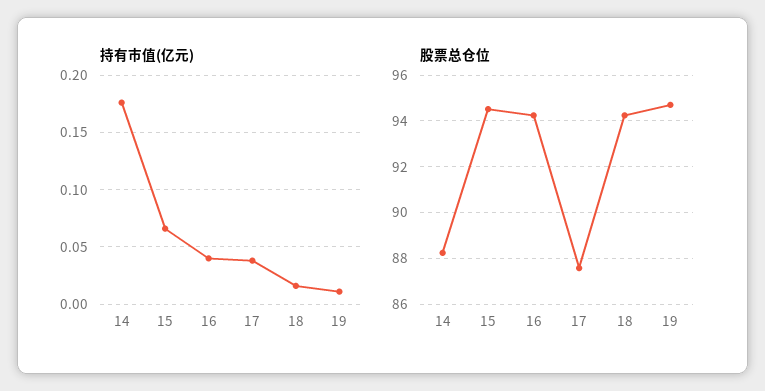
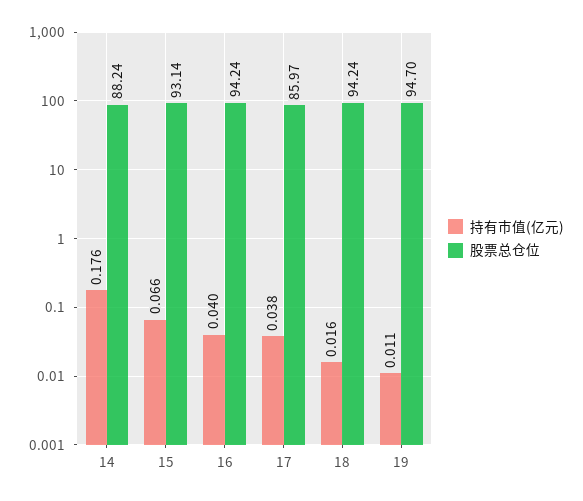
股票总仓位, 15: 94.5 -> 93.14
股票总仓位, 17: 87.5 -> 85.97

